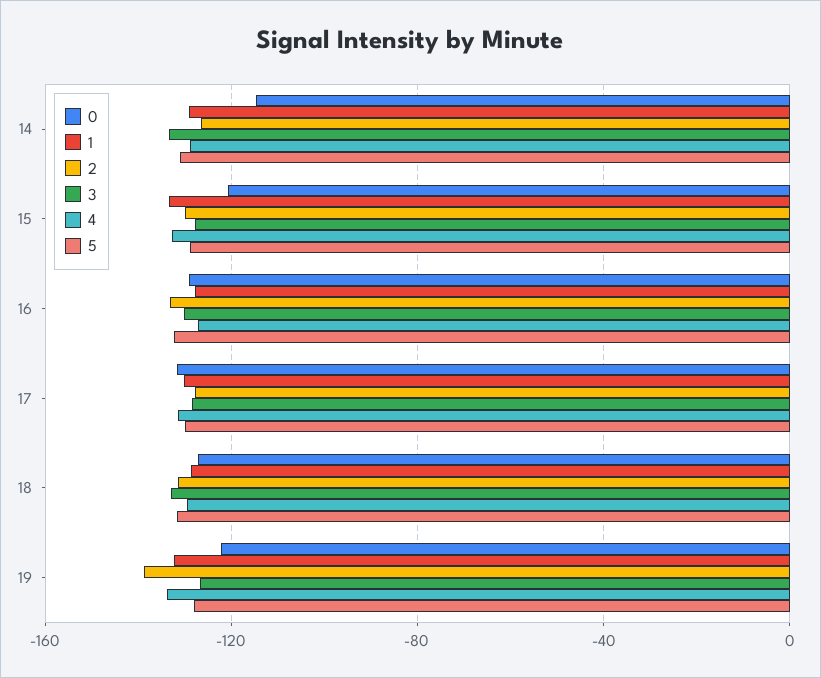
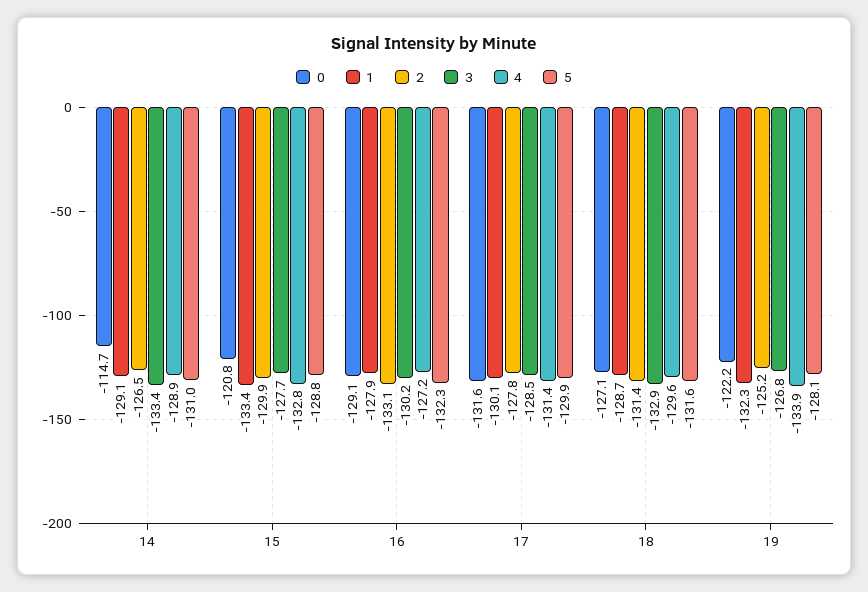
2, 19: -140 -> -125.2

